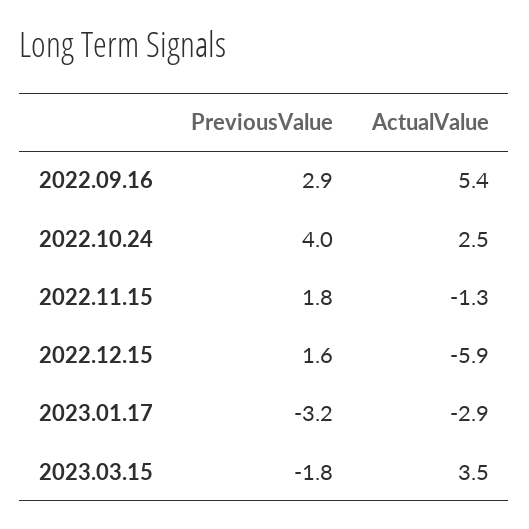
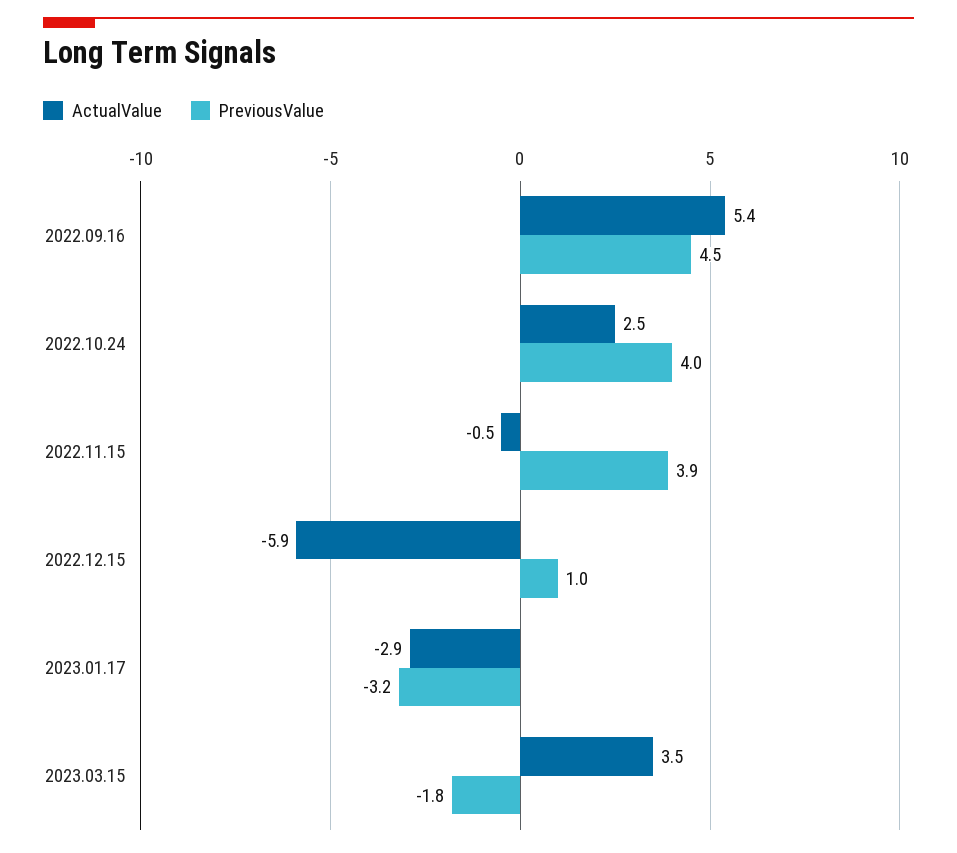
PreviousValue, 2022.09.16: 2.9 -> 4.5
PreviousValue, 2022.11.15: 1.8 -> 3.9
ActualValue, 2022.11.15: -1.3 -> -0.5
PreviousValue, 2022.12.15: 1.6 -> 1

